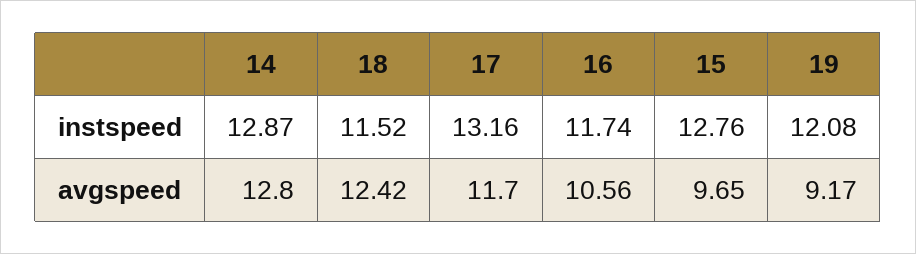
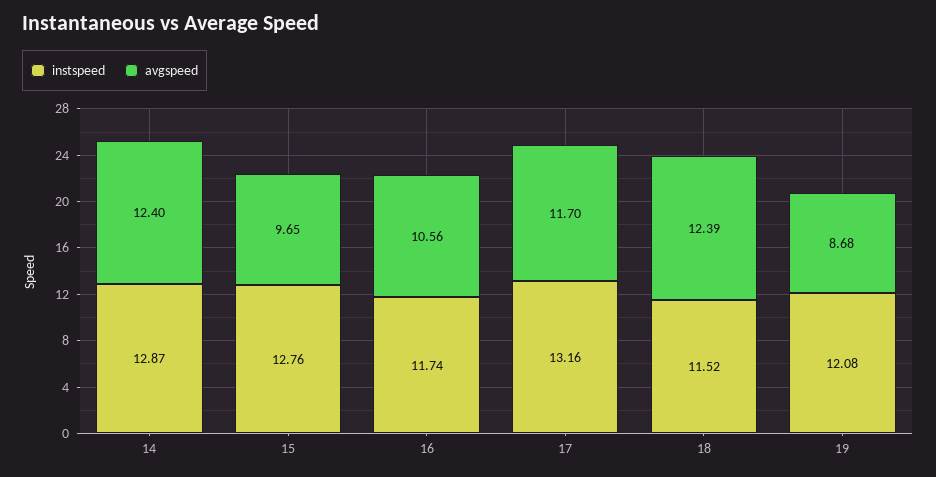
avgspeed, 14: 12.8 -> 12.4
avgspeed, 18: 12.42 -> 12.39
avgspeed, 19: 9.17 -> 8.68

